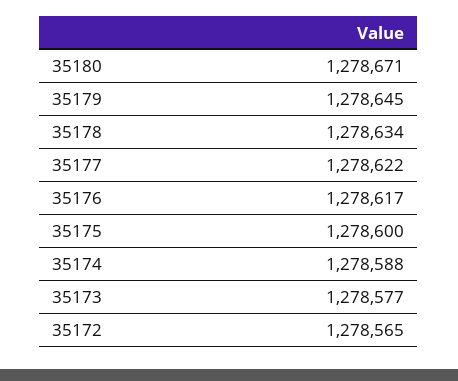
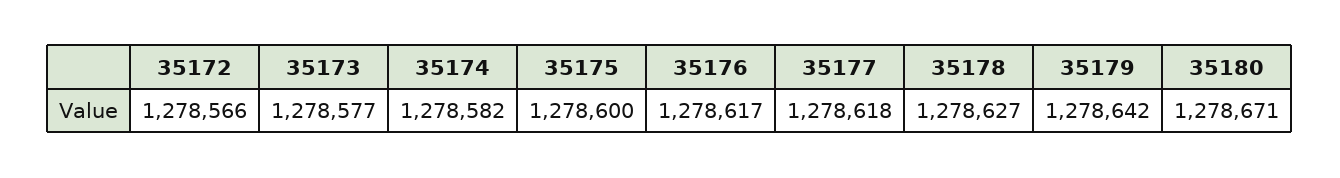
35179: 1278645 -> 1278642
35178: 1278634 -> 1278627
35177: 1278622 -> 1278618
35174: 1278588 -> 1278582
35172: 1278565 -> 1278566

